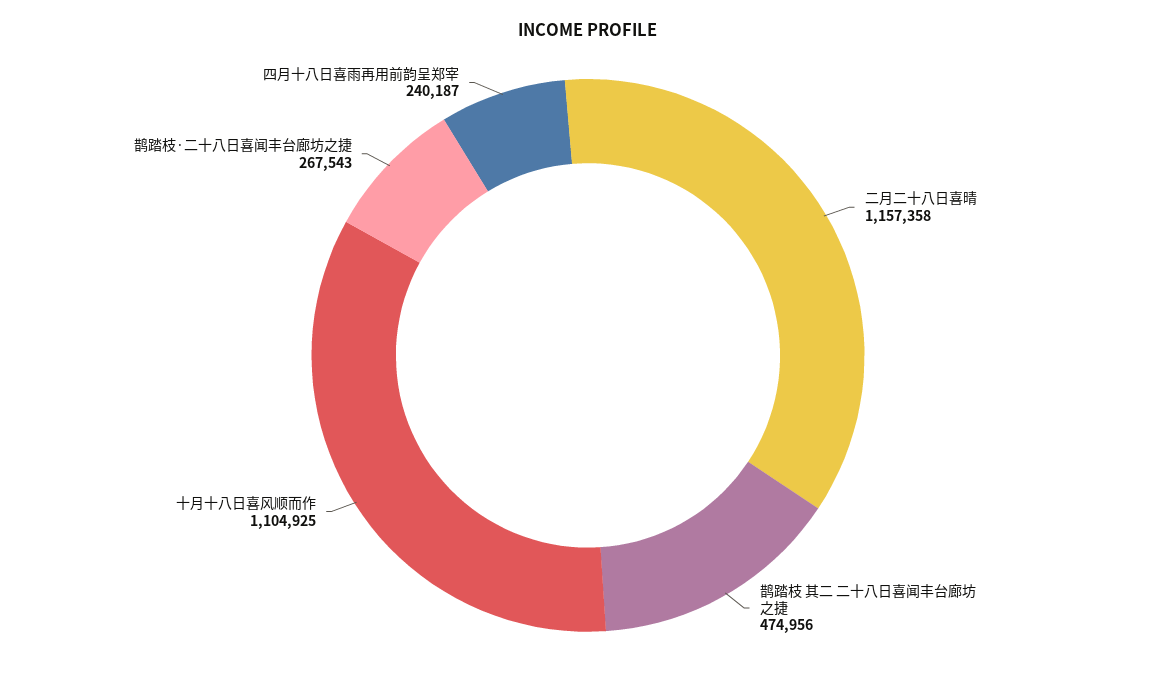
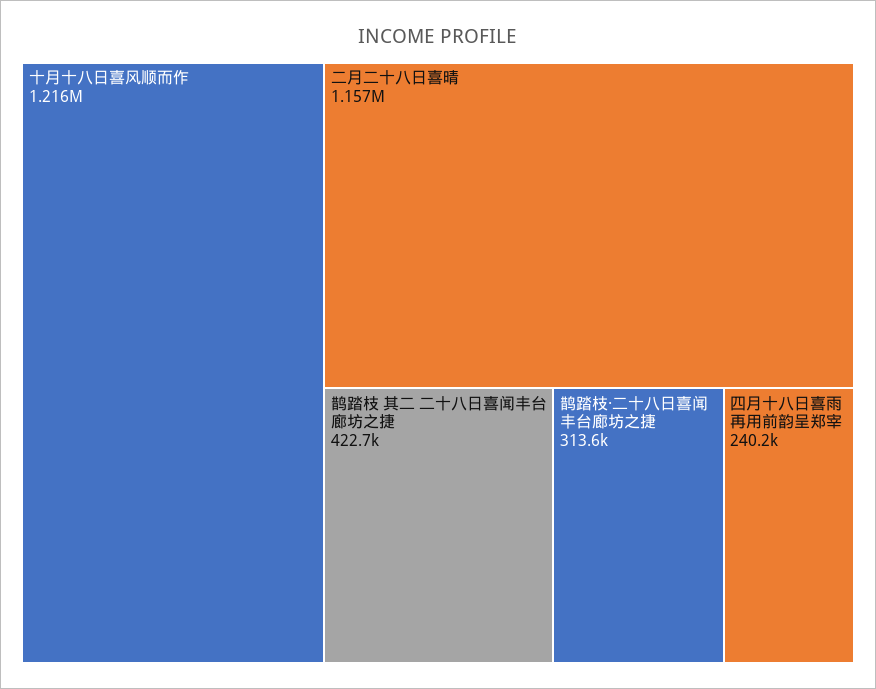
鹊踏枝 其二 二十八日喜闻丰台廊坊之捷: 474956 -> 422700
十月十八日喜风顺而作: 1104925 -> 1216000
鹊踏枝·二十八日喜闻丰台廊坊之捷: 267543 -> 313600

